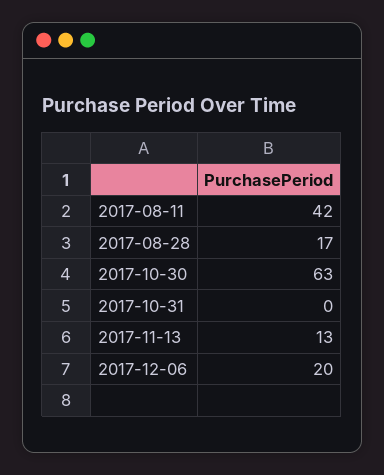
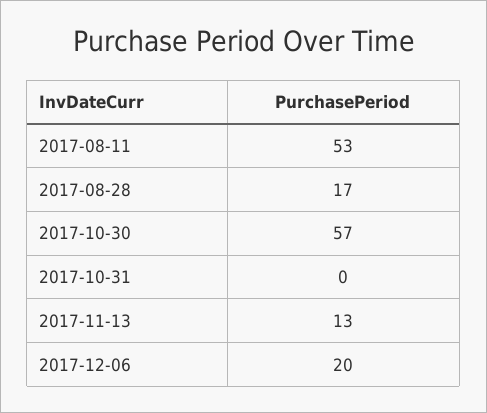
2017-08-11: 42 -> 53
2017-10-30: 63 -> 57

